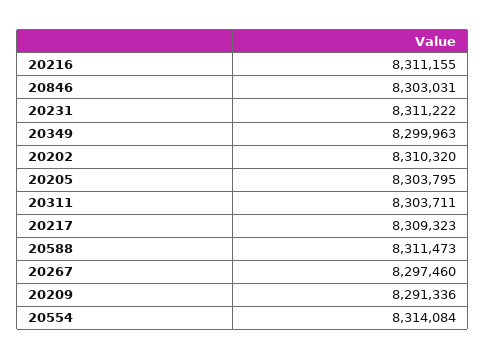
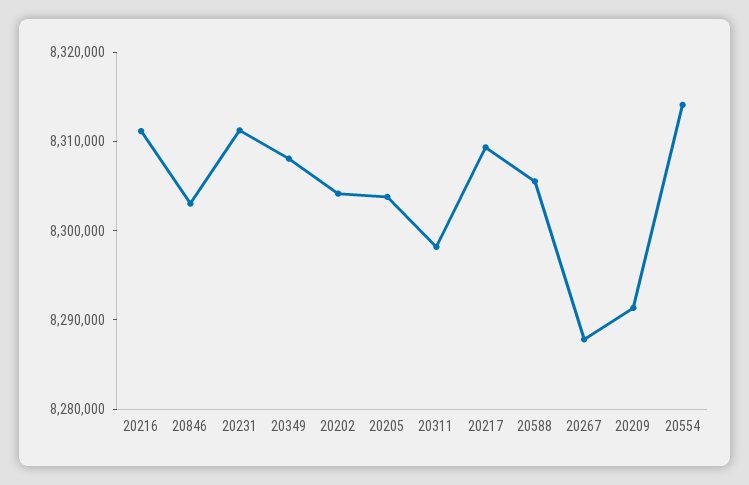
20349: 8299963 -> 8308000
20202: 8310320 -> 8304000
20311: 8303711 -> 8298000
20588: 8311473 -> 8306000
20267: 8297460 -> 8288000

